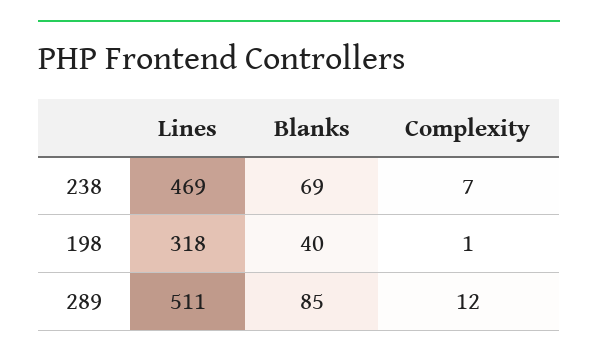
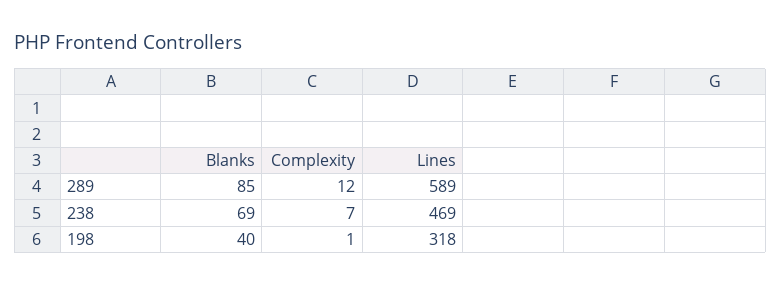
Lines, 289: 511 -> 589

